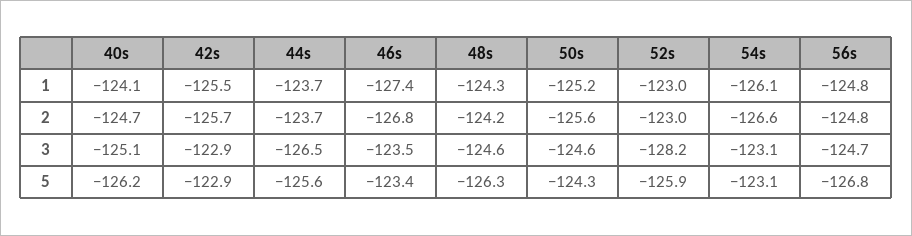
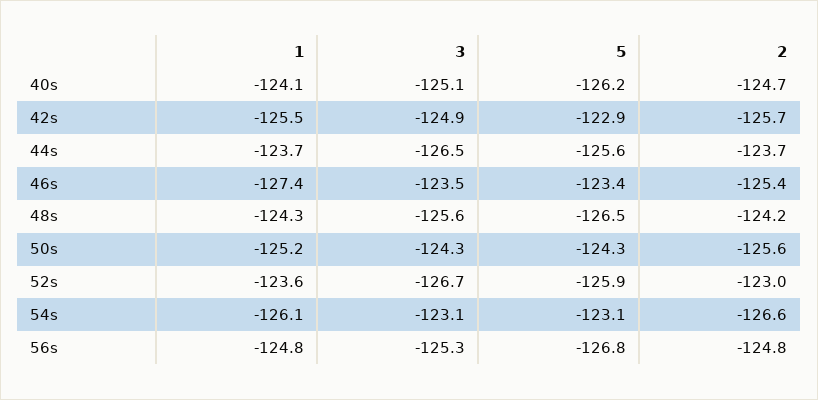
52s, 1: -123 -> -123.6
46s, 2: -126.8 -> -125.4
42s, 3: -122.9 -> -124.9
48s, 3: -124.6 -> -125.6
50s, 3: -124.6 -> -124.3
52s, 3: -128.2 -> -126.7
56s, 3: -124.7 -> -125.3
48s, 5: -126.3 -> -126.5

